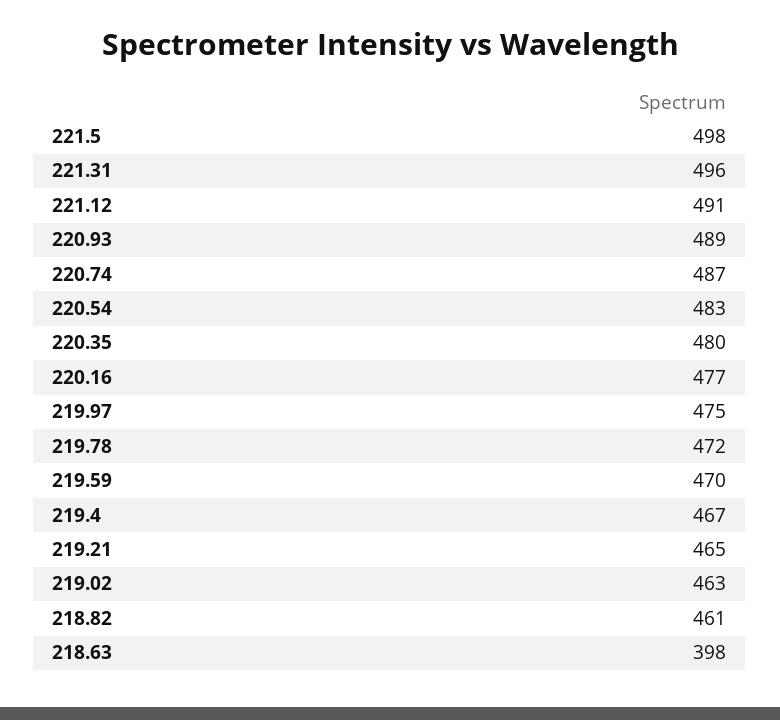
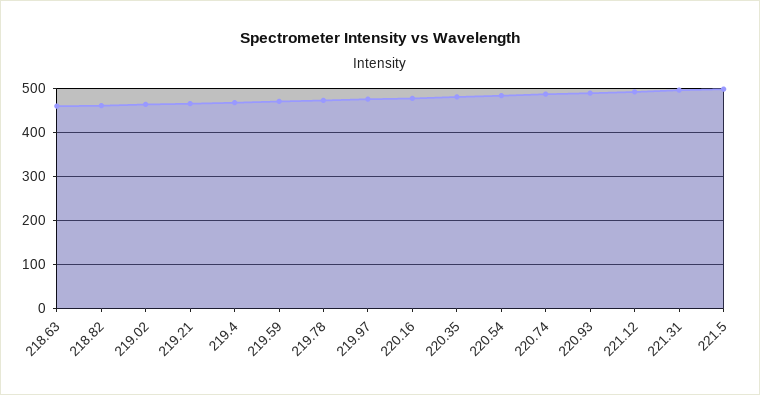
218.63: 398 -> 460

